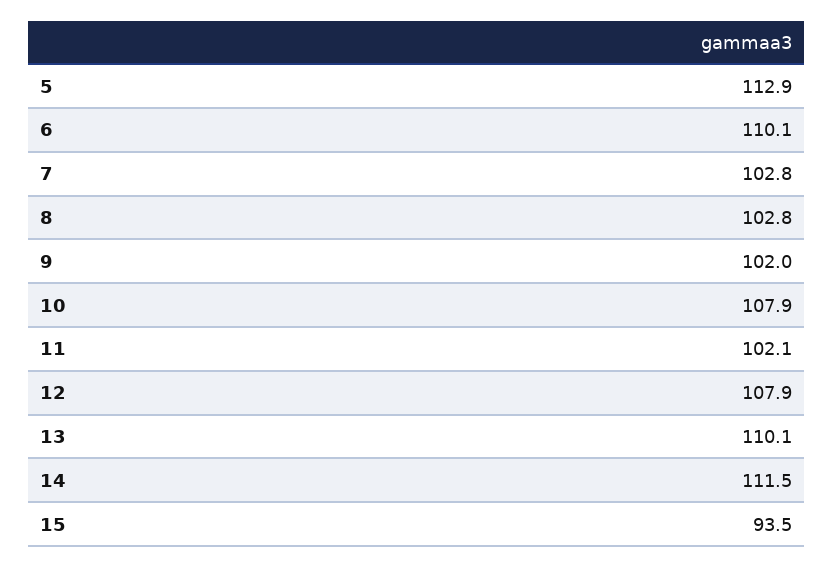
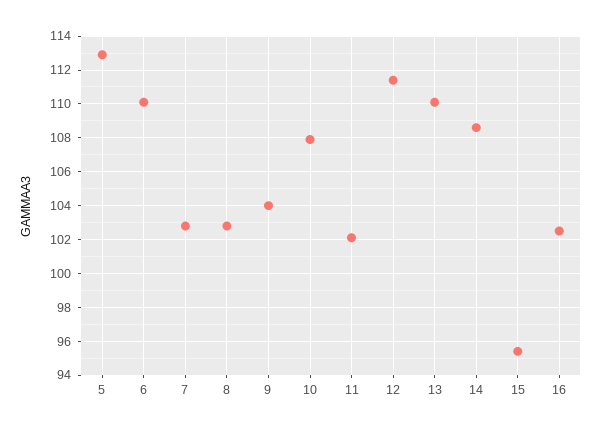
9: 102 -> 104
12: 107.9 -> 111.5
14: 111.5 -> 108.5
15: 93.5 -> 95.5
16: none -> 102.5

